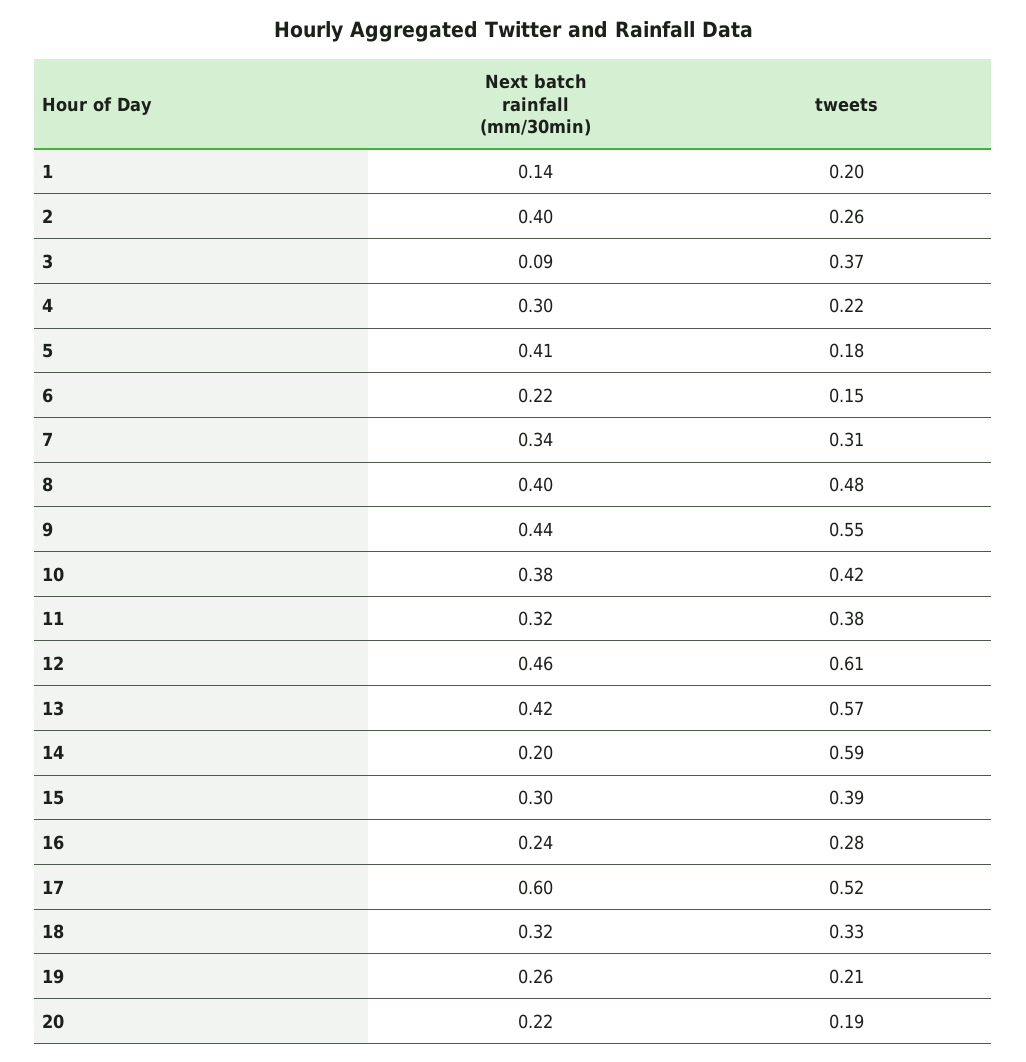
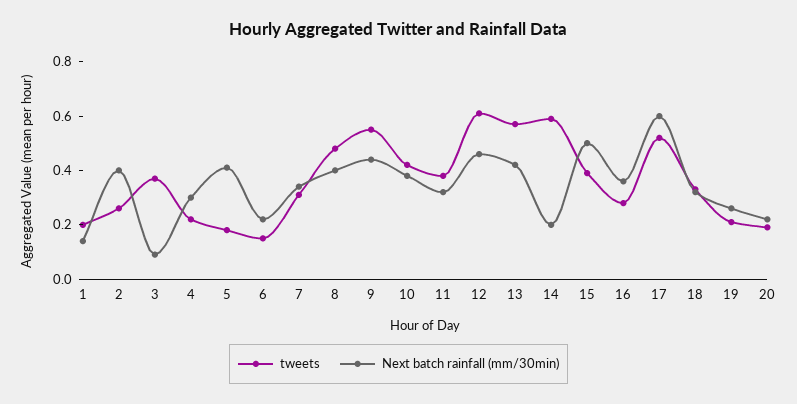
Next batch rainfall (mm/30min), 15: 0.3 -> 0.5
Next batch rainfall (mm/30min), 16: 0.24 -> 0.35

